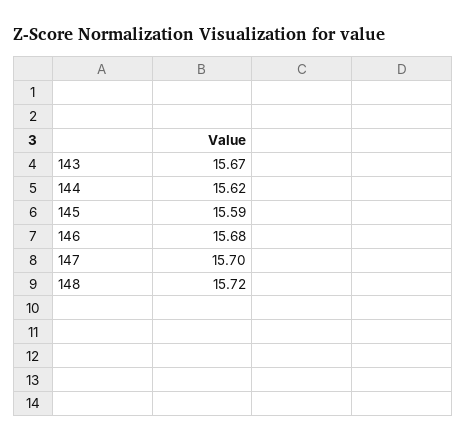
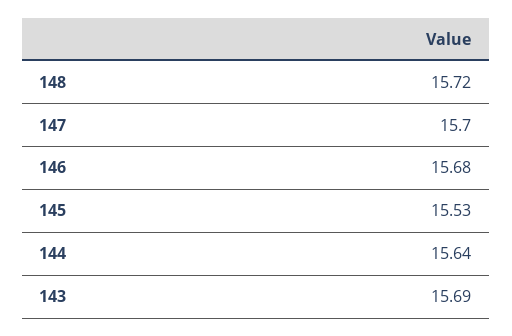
143: 15.67 -> 15.69
144: 15.62 -> 15.64
145: 15.59 -> 15.53

